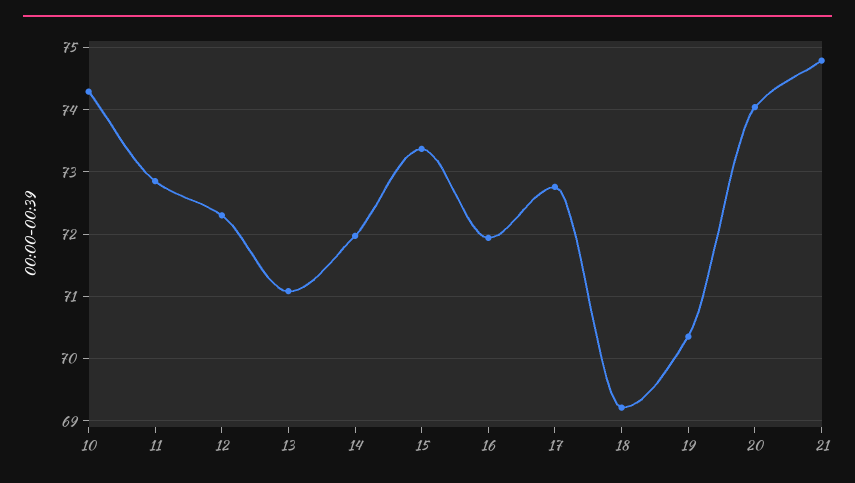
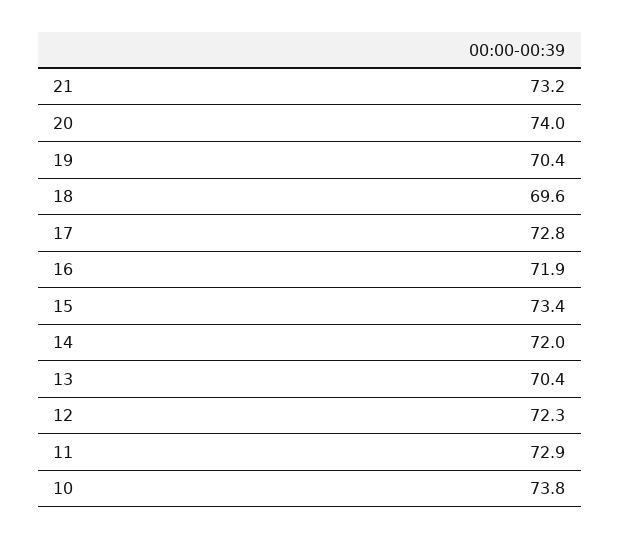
10: 74.3 -> 73.8
13: 71.1 -> 70.4
18: 69.2 -> 69.6
21: 74.8 -> 73.2

